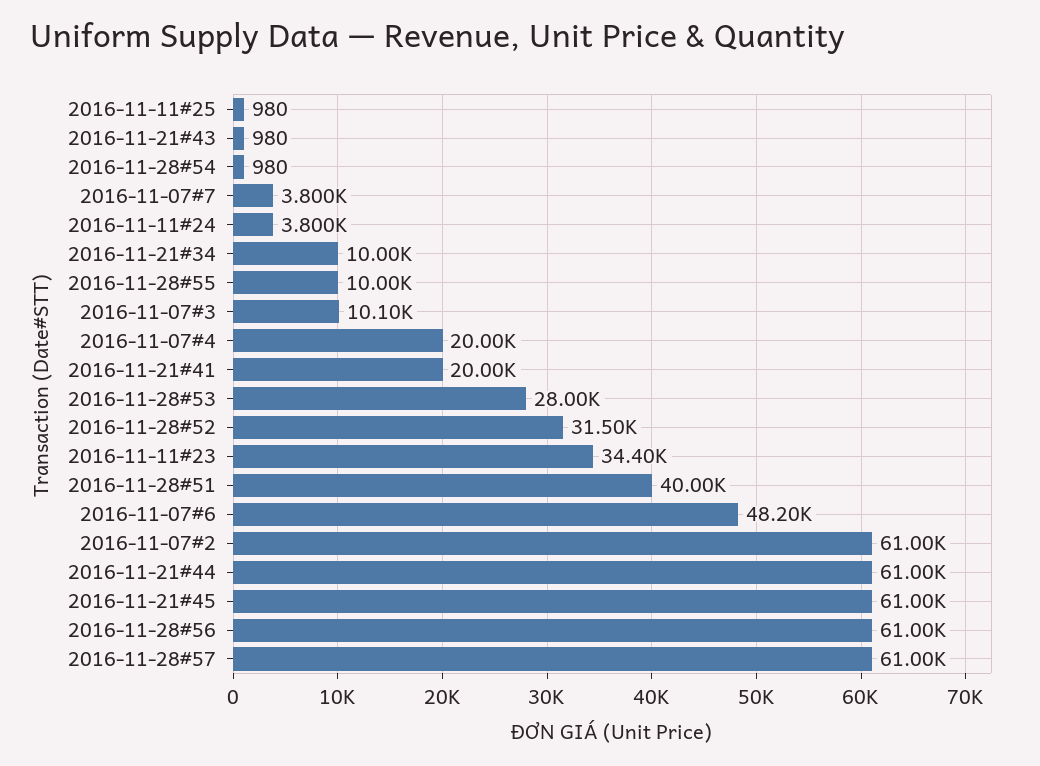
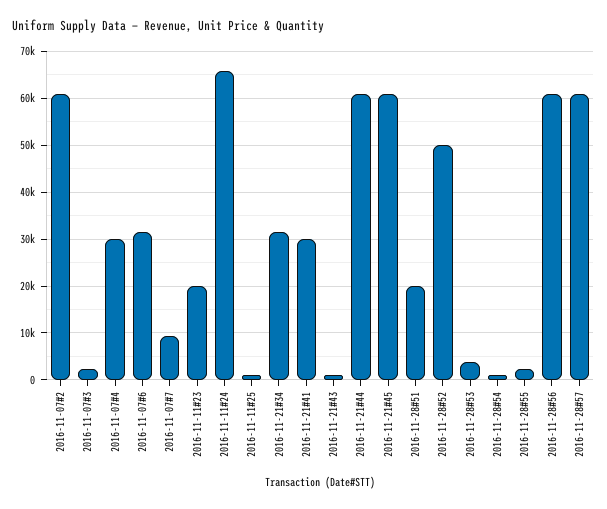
2016-11-07#7: 3800 -> 10000
2016-11-11#24: 3800 -> 66000
2016-11-21#34: 10000 -> 32000
2016-11-28#55: 10000 -> 2000
2016-11-07#3: 10100 -> 2000
2016-11-07#4: 20000 -> 30000
2016-11-21#41: 20000 -> 30000
2016-11-28#53: 28000 -> 4000
2016-11-28#52: 31500 -> 50000
2016-11-11#23: 34400 -> 20000
2016-11-28#51: 40000 -> 20000
2016-11-07#6: 48200 -> 32000

